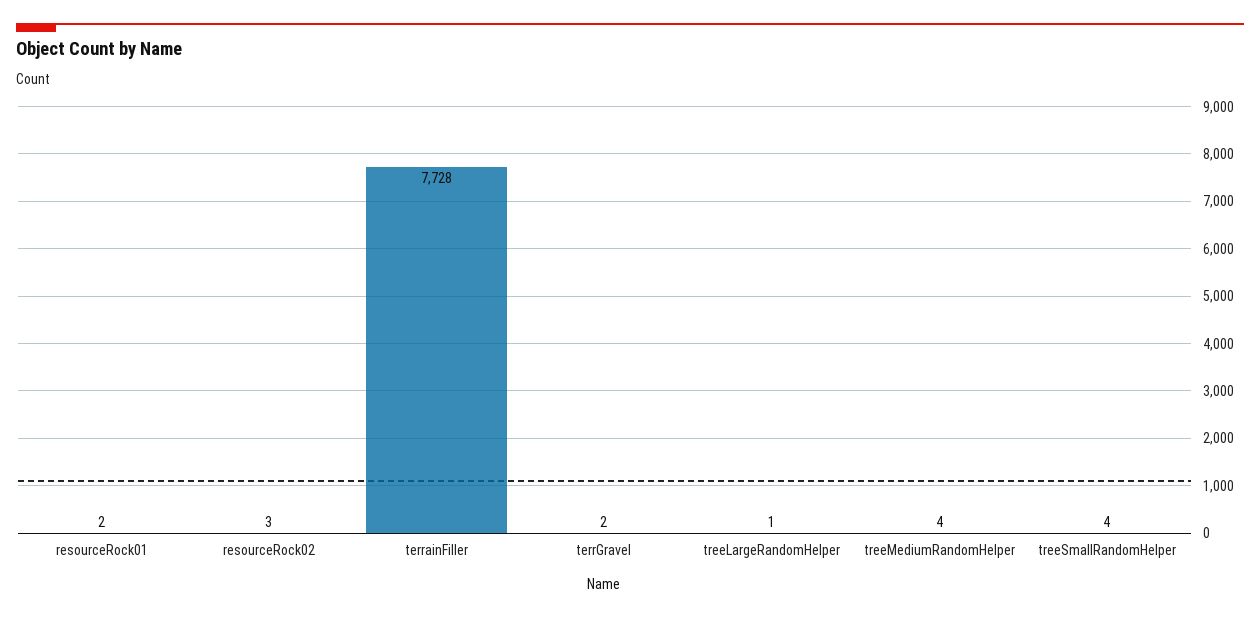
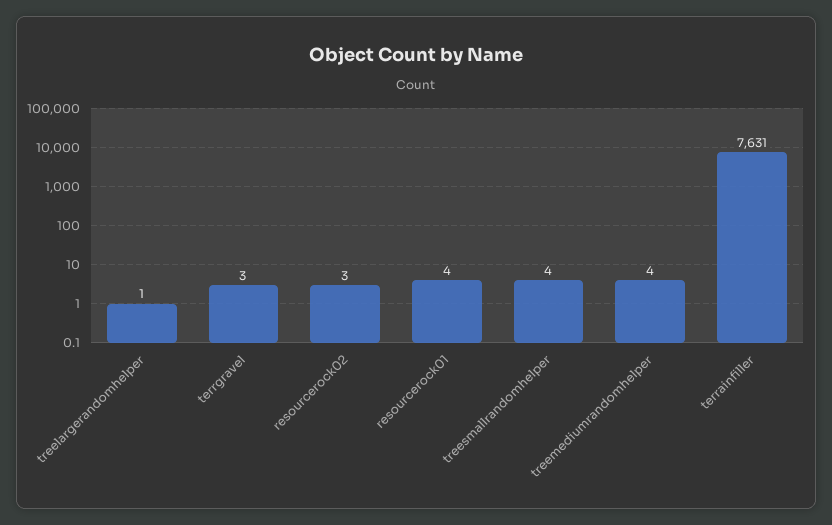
resourceRock01: 2 -> 4
terrainFiller: 7728 -> 7631
terrGravel: 2 -> 3

